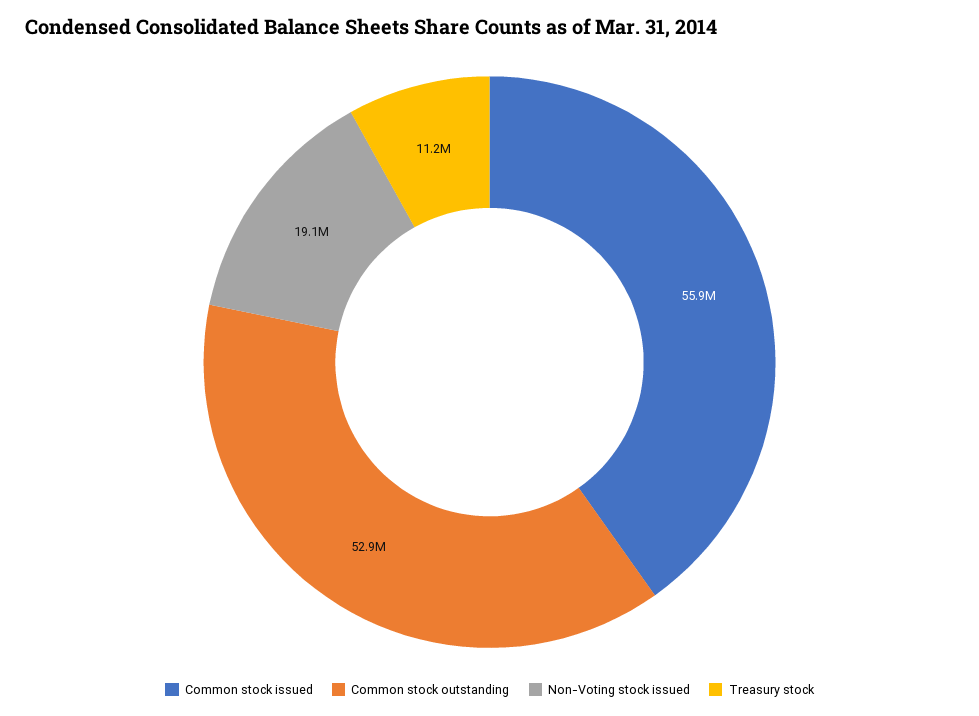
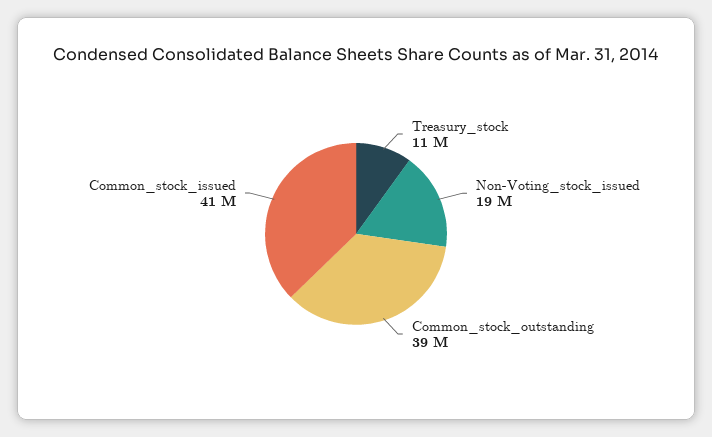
Common stock issued: 55900000 -> 41000000
Common stock outstanding: 52900000 -> 39000000

